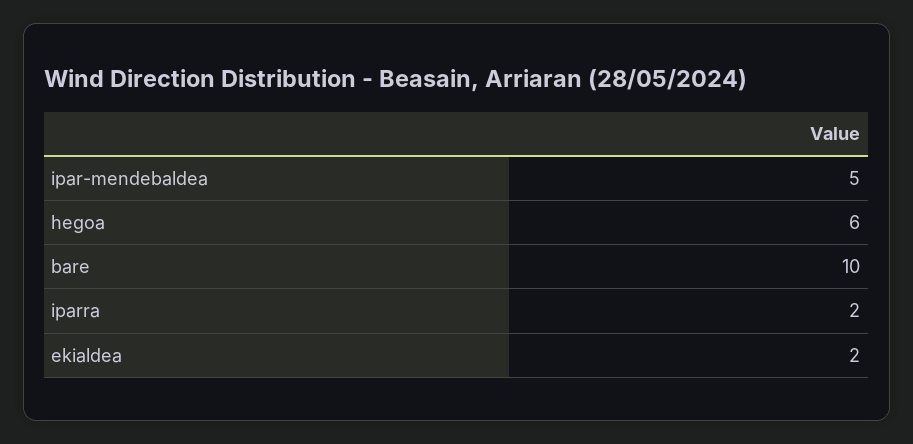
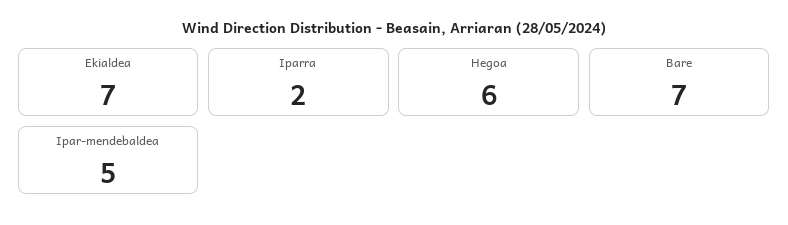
bare: 10 -> 7
ekialdea: 2 -> 7

